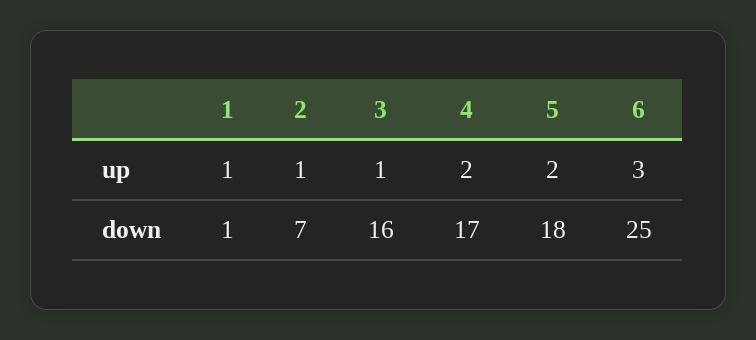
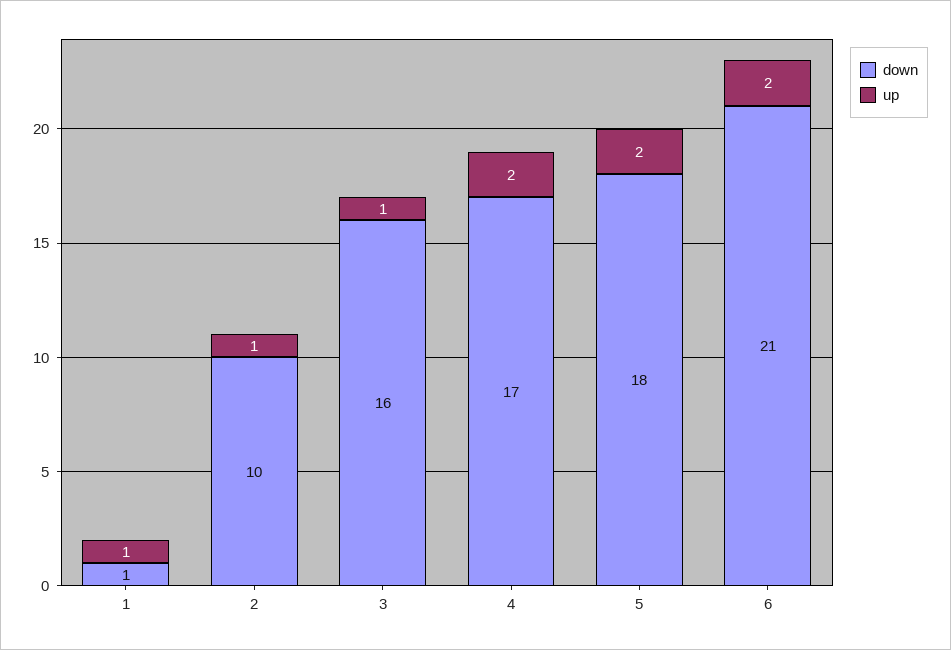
up, 6: 3 -> 2
down, 2: 7 -> 10
down, 6: 25 -> 21

